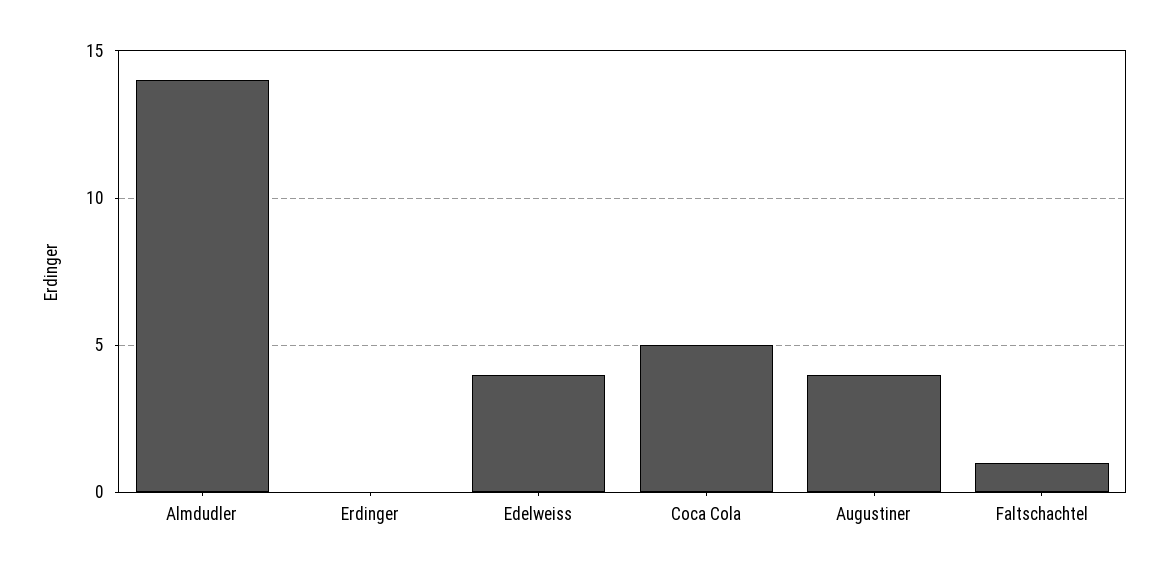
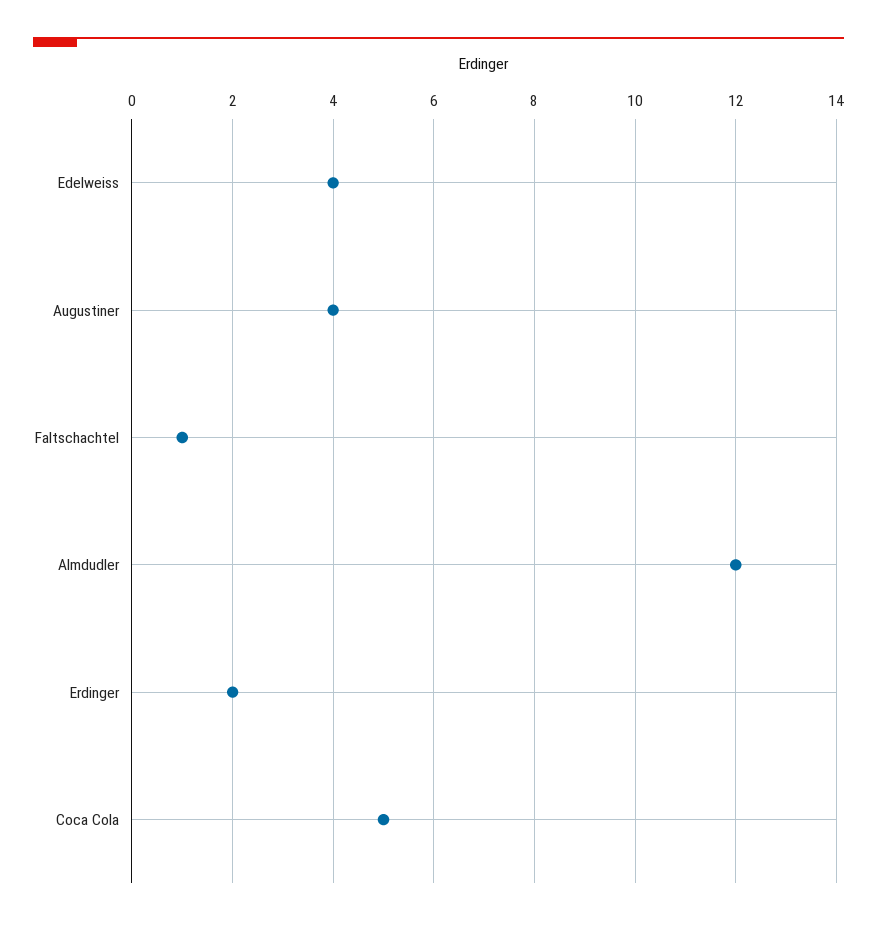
Almdudler: 14 -> 12
Erdinger: 0 -> 2

